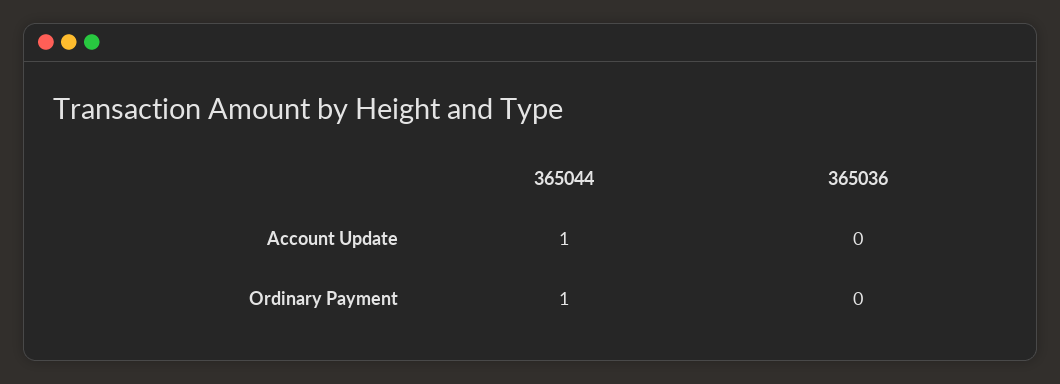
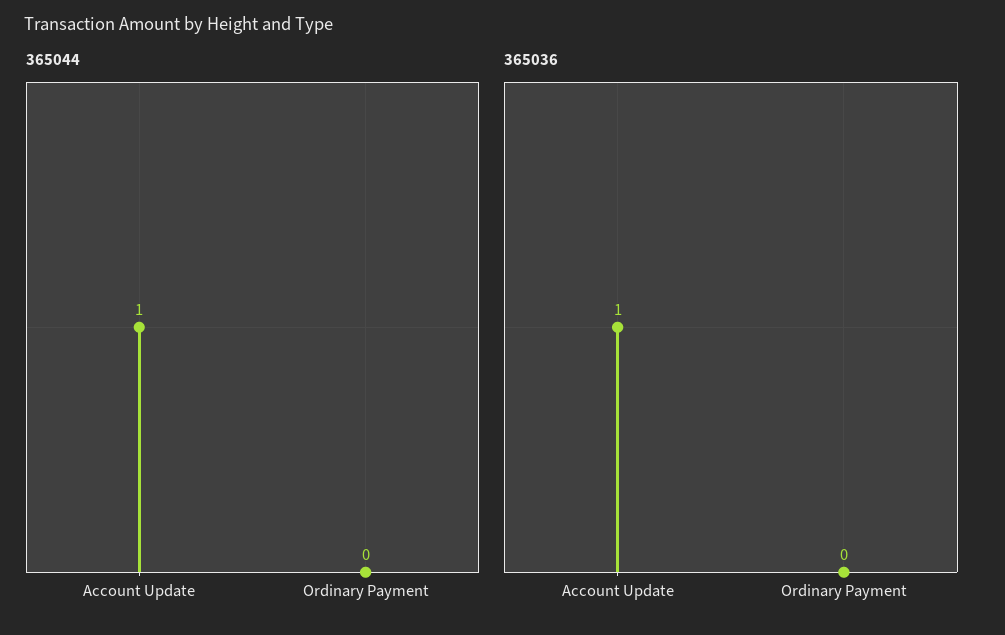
365036, Account Update: 0 -> 1
365044, Ordinary Payment: 1 -> 0

